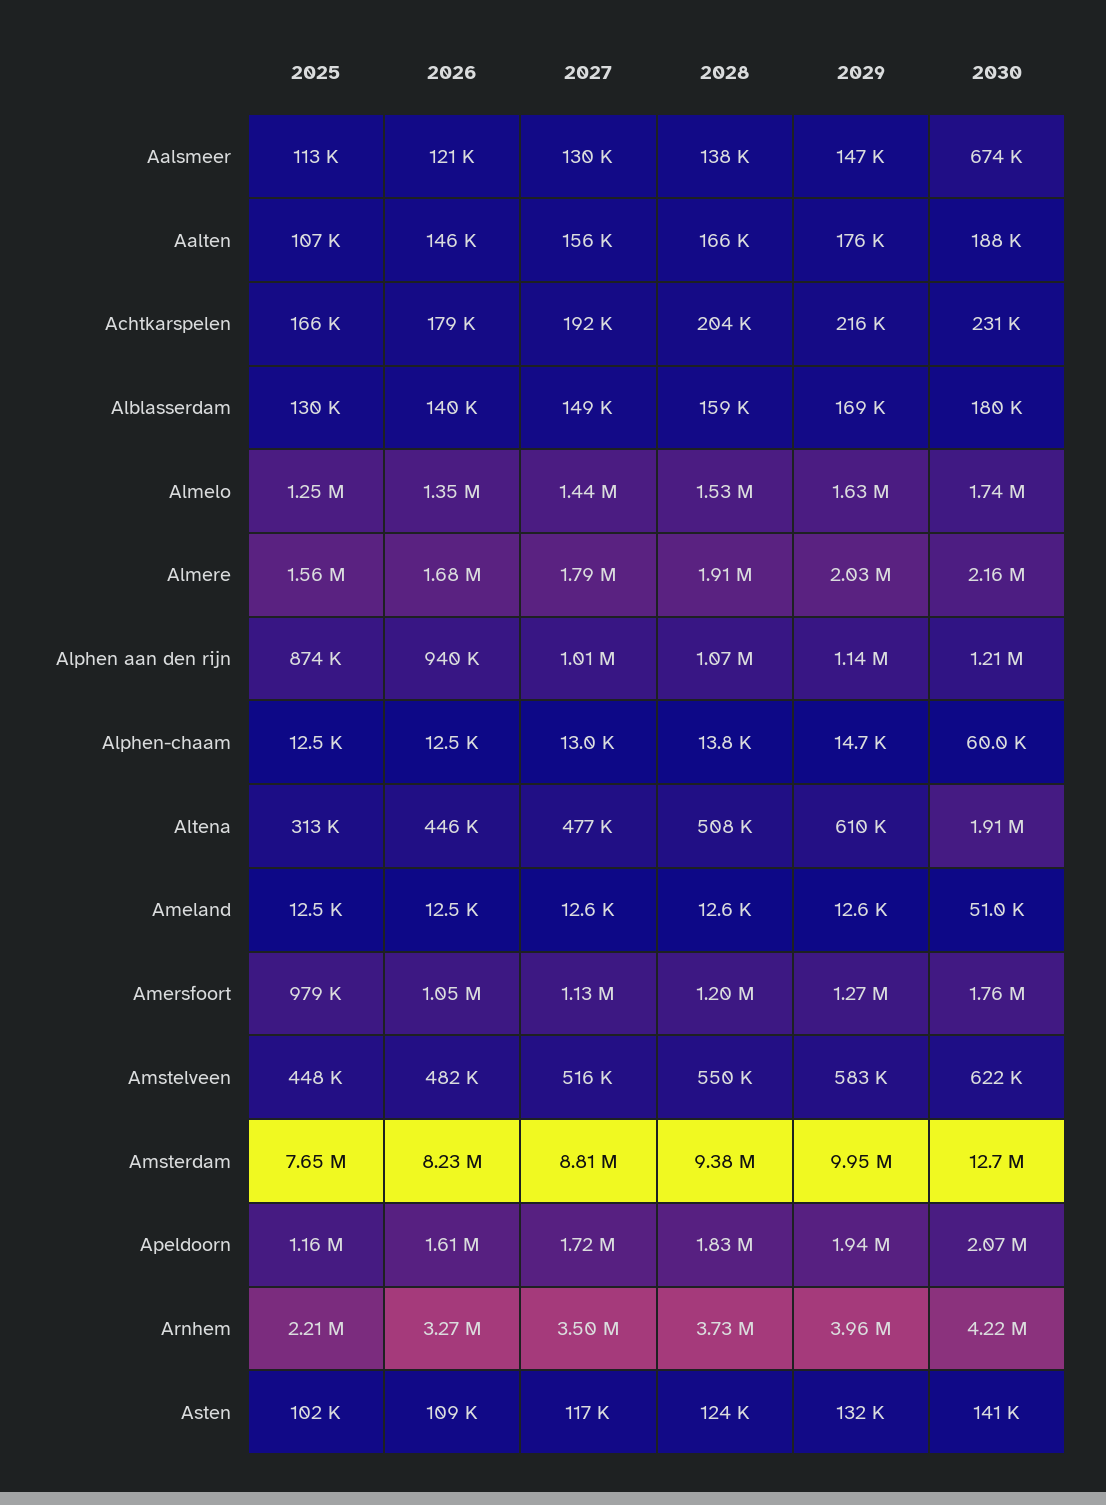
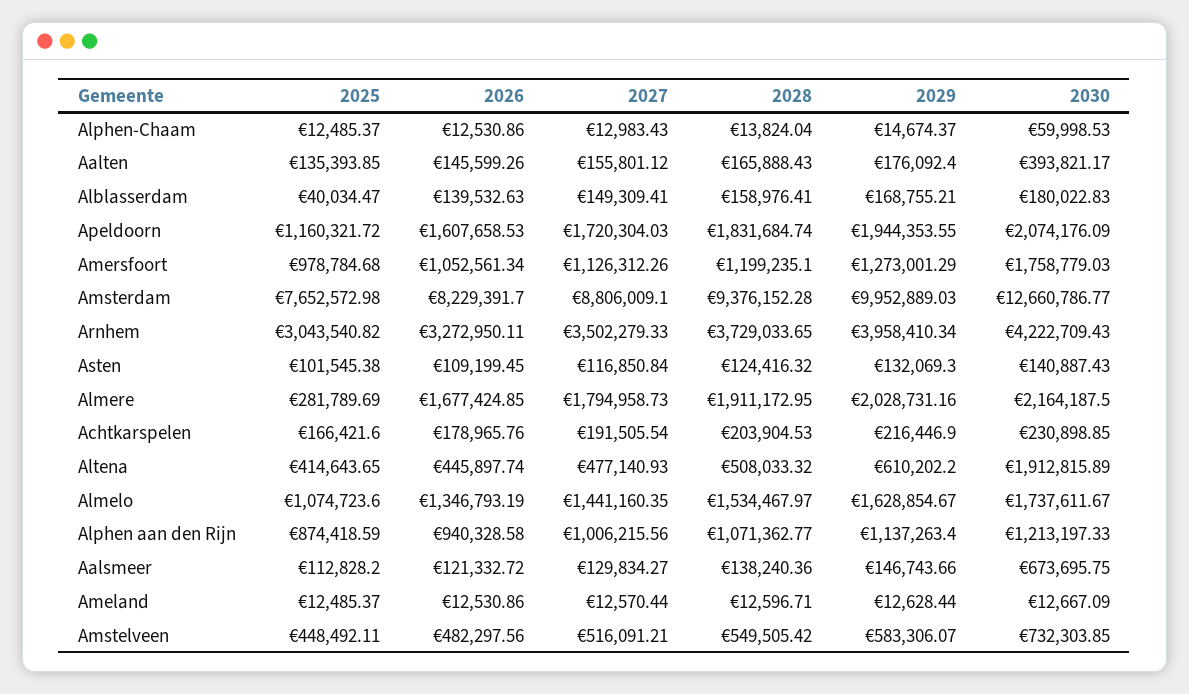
2025, Aalten: 107000 -> 135393.85
2030, Aalten: 188000 -> 393821.17
2025, Alblasserdam: 130000 -> 40034.47
2025, Almelo: 1250000 -> 1074723.6
2025, Almere: 1560000 -> 281789.69
2025, Altena: 313000 -> 414643.65
2030, Ameland: 51000 -> 12667.09
2030, Amstelveen: 622000 -> 732303.85
2025, Arnhem: 2210000 -> 3043540.82

